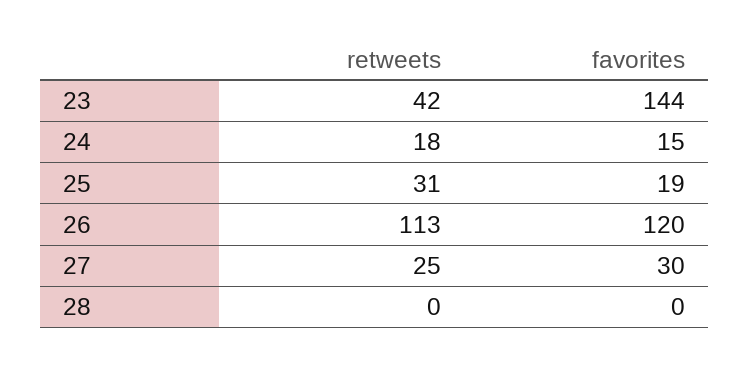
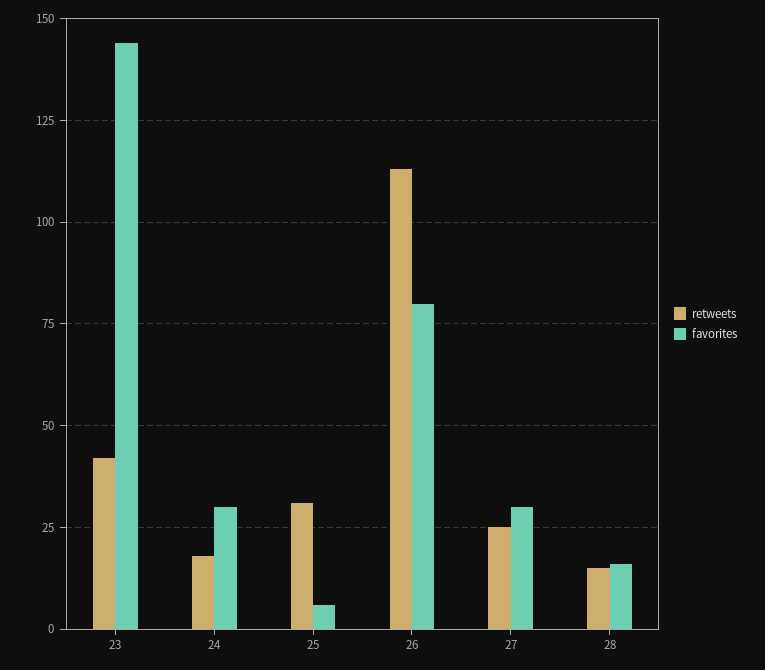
favorites, 24: 15 -> 30
favorites, 25: 19 -> 5
favorites, 26: 120 -> 80
retweets, 28: 0 -> 15
favorites, 28: 0 -> 15

